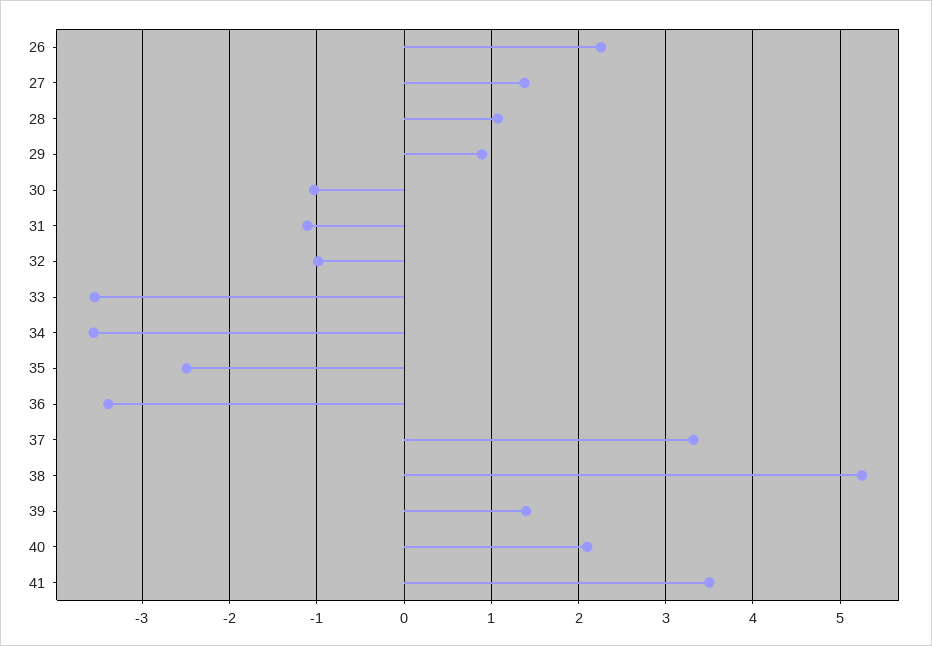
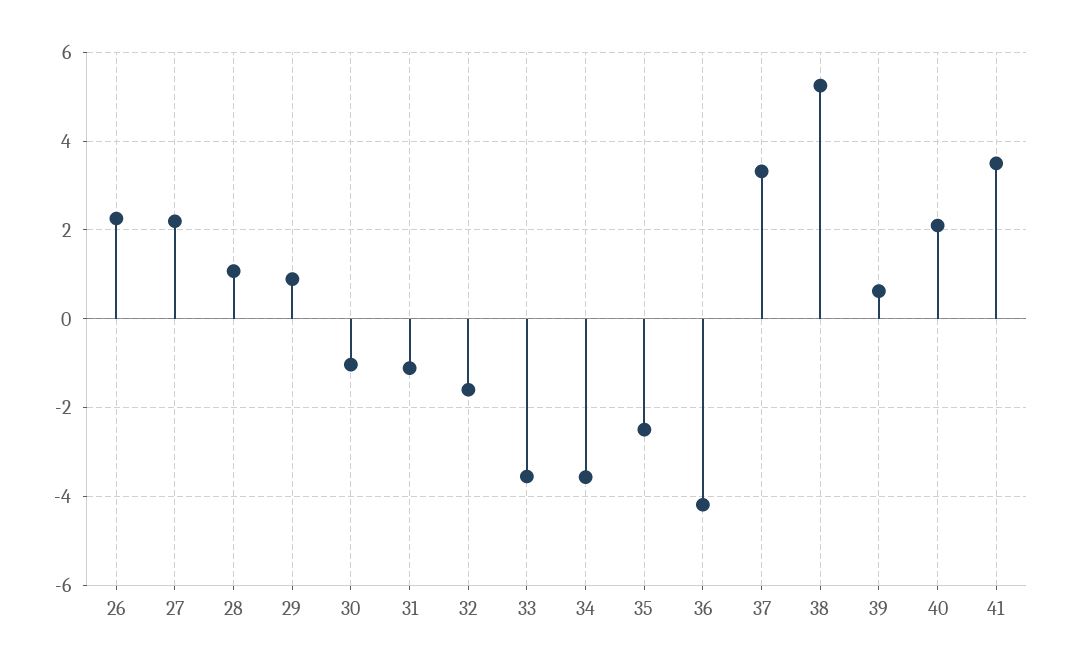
27: 1.4 -> 2.2
32: -1 -> -1.6
36: -3.4 -> -4.2
39: 1.4 -> 0.6

